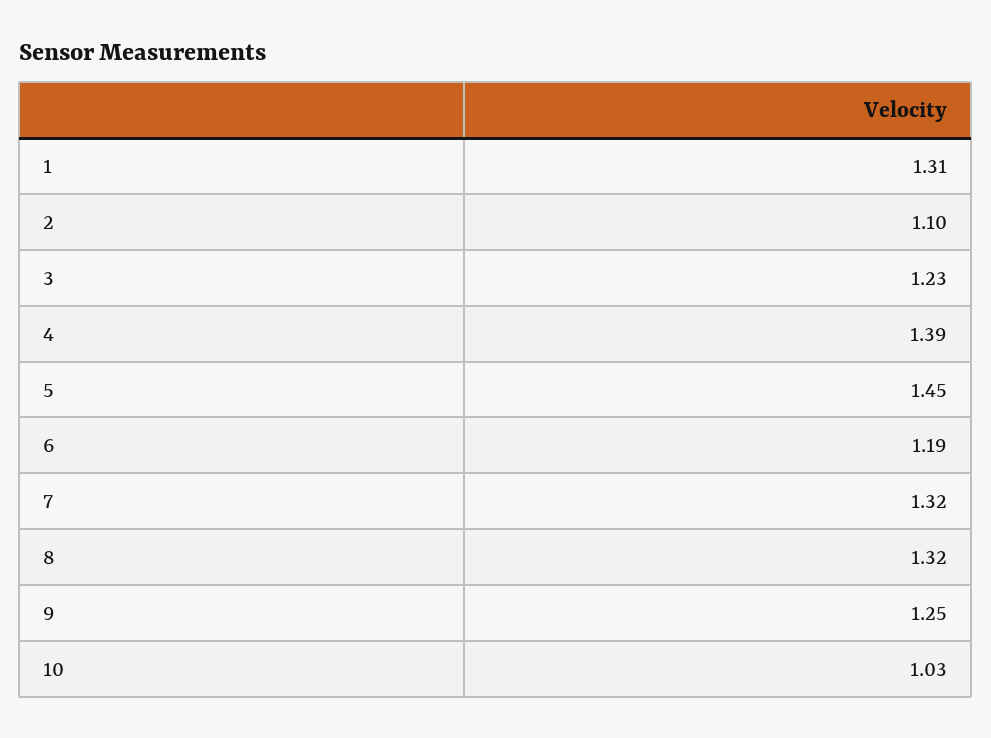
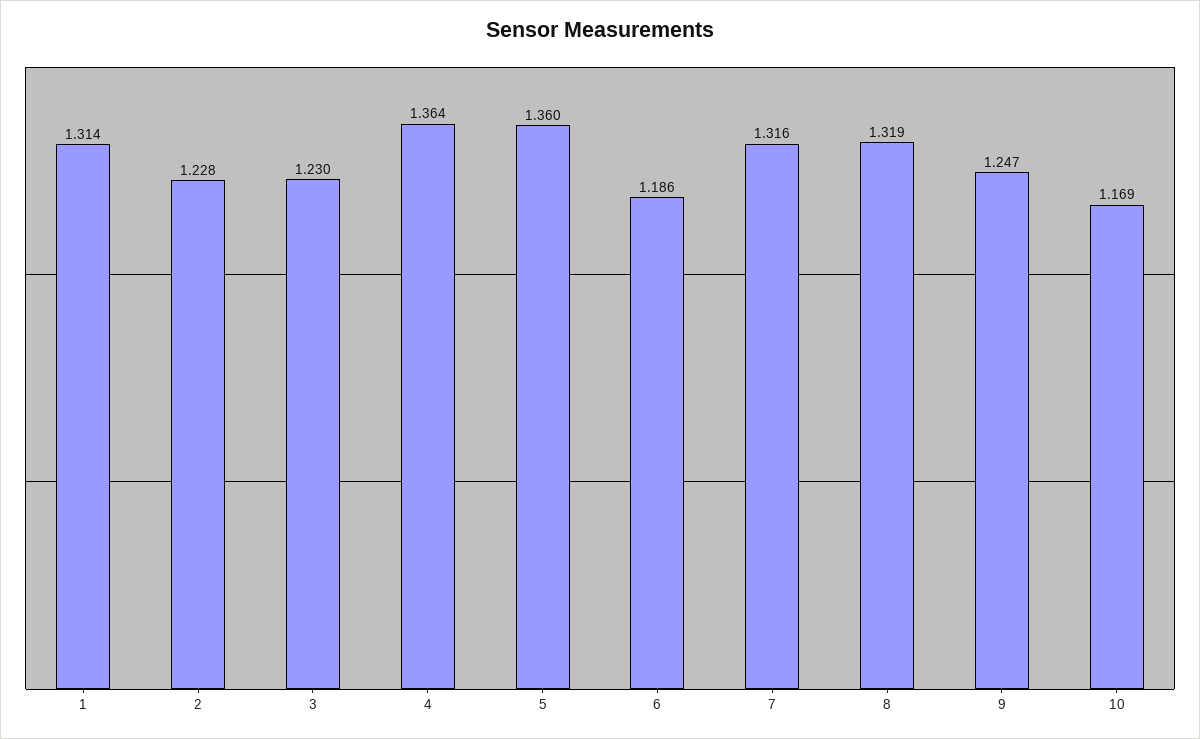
2: 1.1 -> 1.228
4: 1.39 -> 1.364
5: 1.45 -> 1.36
10: 1.03 -> 1.169

